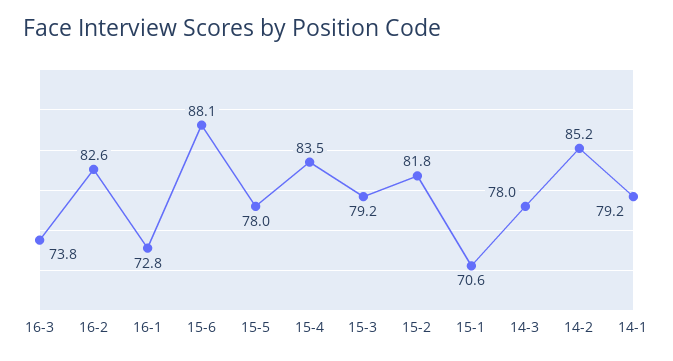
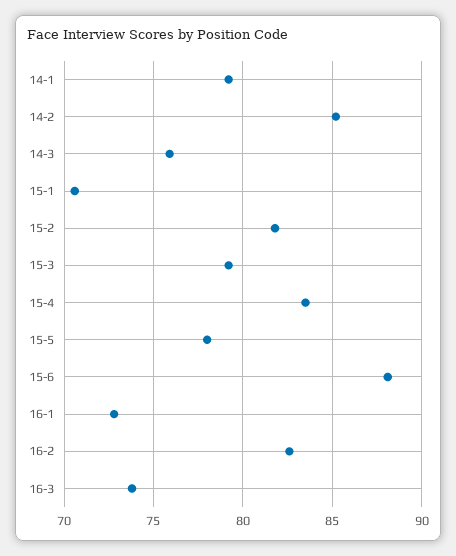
14-3: 78 -> 76

